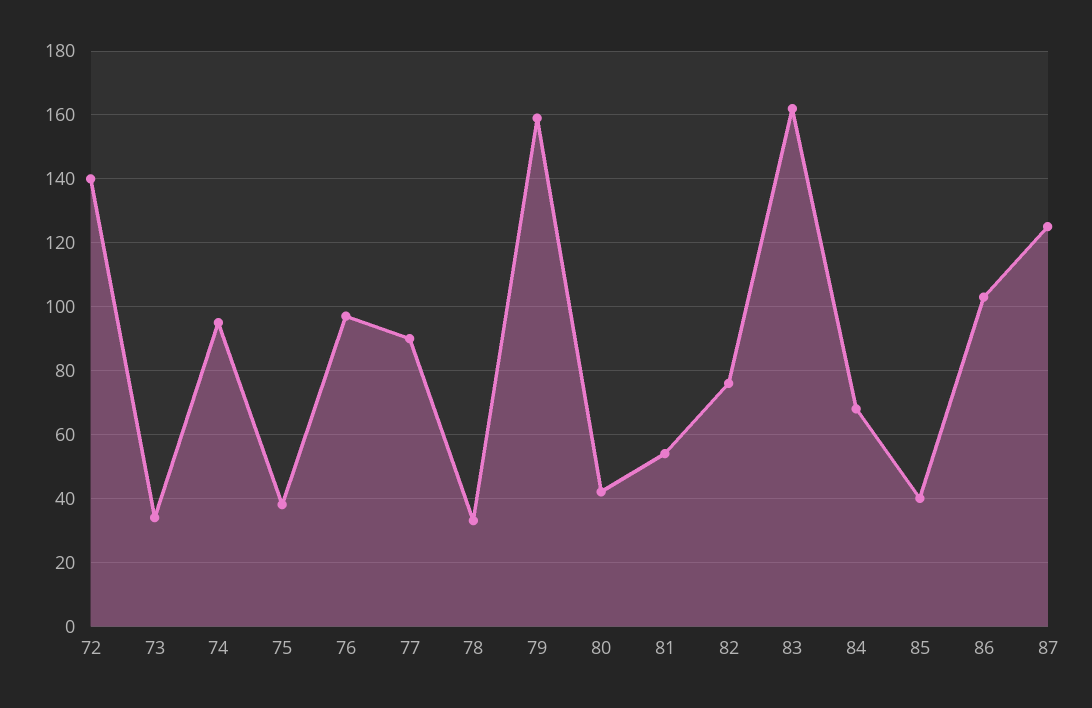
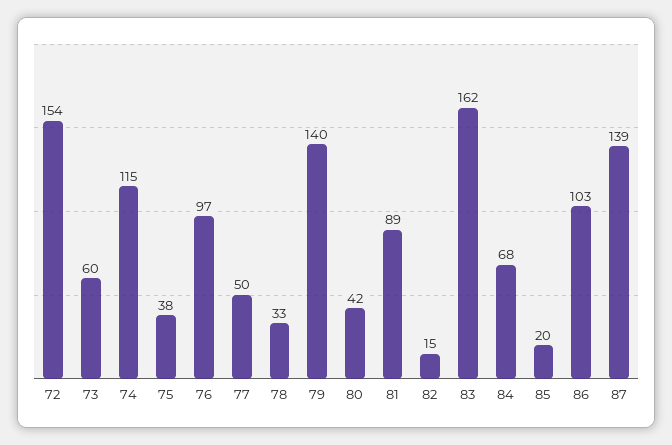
72: 140 -> 154
73: 35 -> 60
74: 95 -> 115
77: 90 -> 50
79: 160 -> 140
81: 55 -> 89
82: 75 -> 15
85: 40 -> 20
87: 125 -> 139

